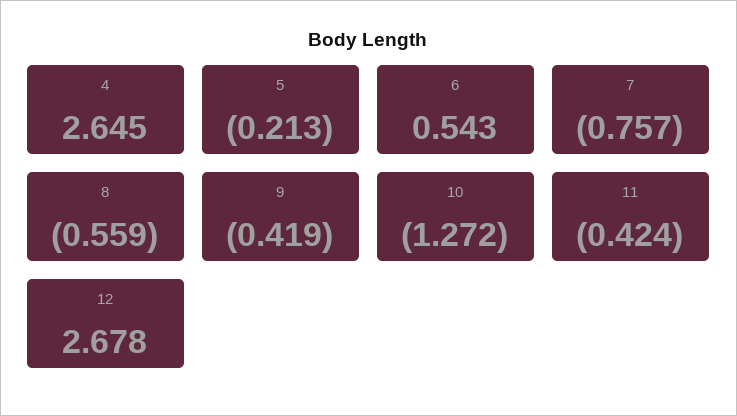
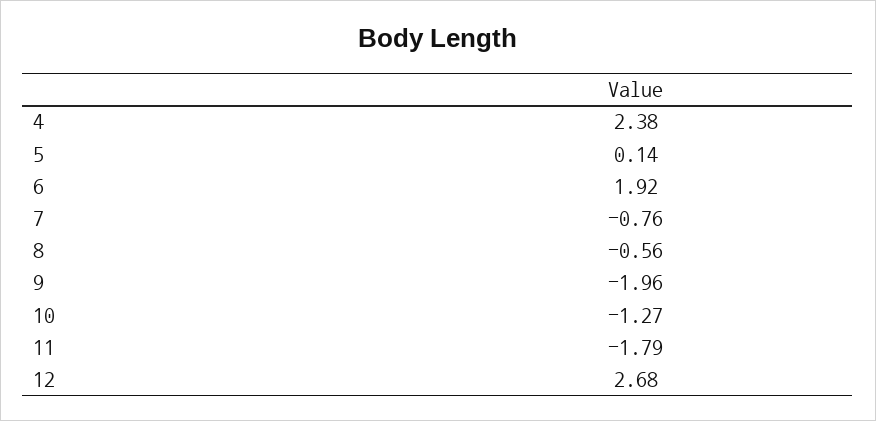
4: 2.645 -> 2.38
5: -0.213 -> 0.14
6: 0.543 -> 1.92
9: -0.419 -> -1.96
11: -0.424 -> -1.79

